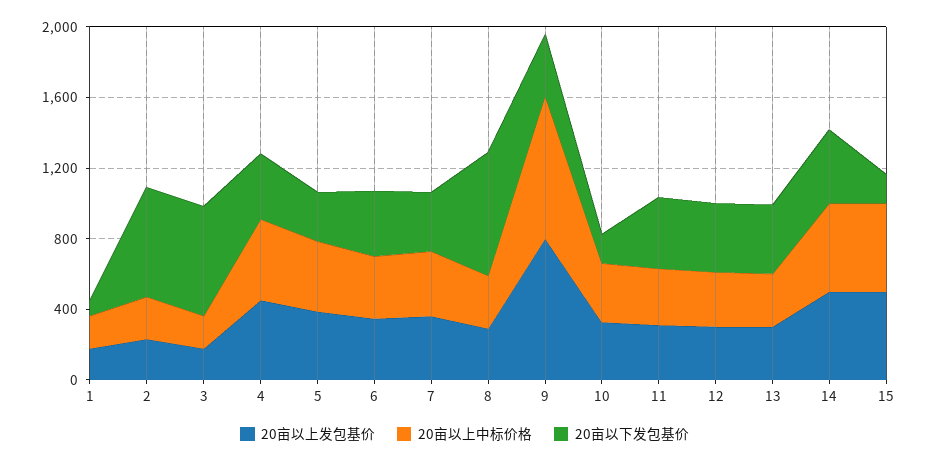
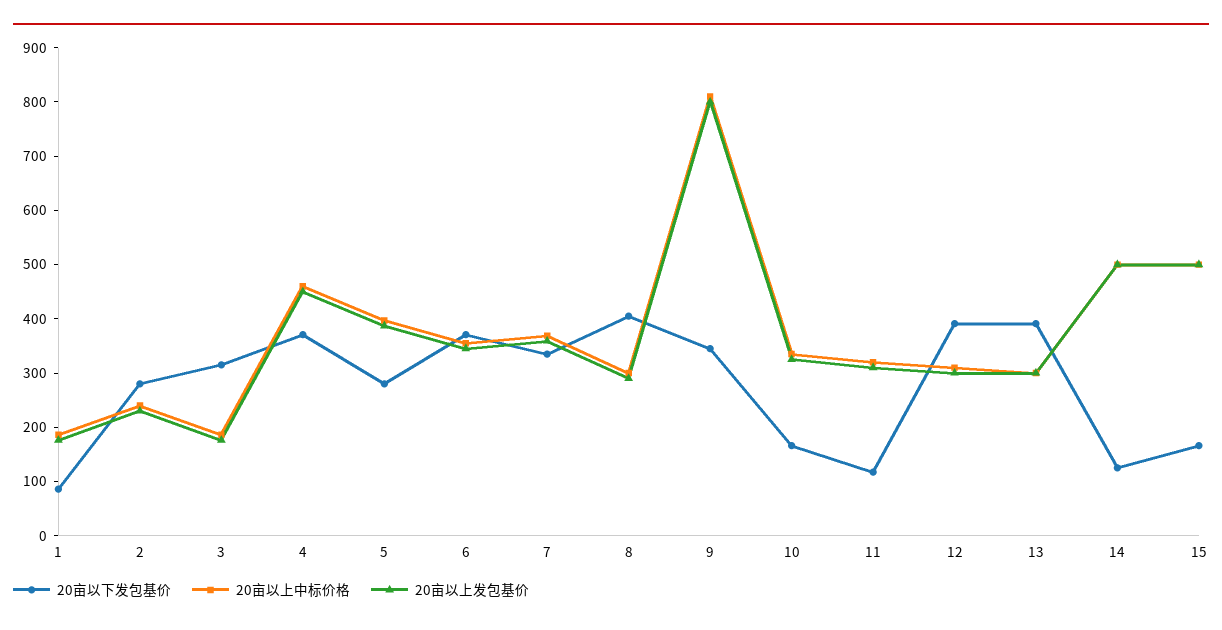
20亩以下发包基价, 2: 600 -> 280
20亩以下发包基价, 3: 600 -> 320
20亩以下发包基价, 8: 700 -> 400
20亩以下发包基价, 11: 400 -> 120
20亩以下发包基价, 14: 400 -> 120

